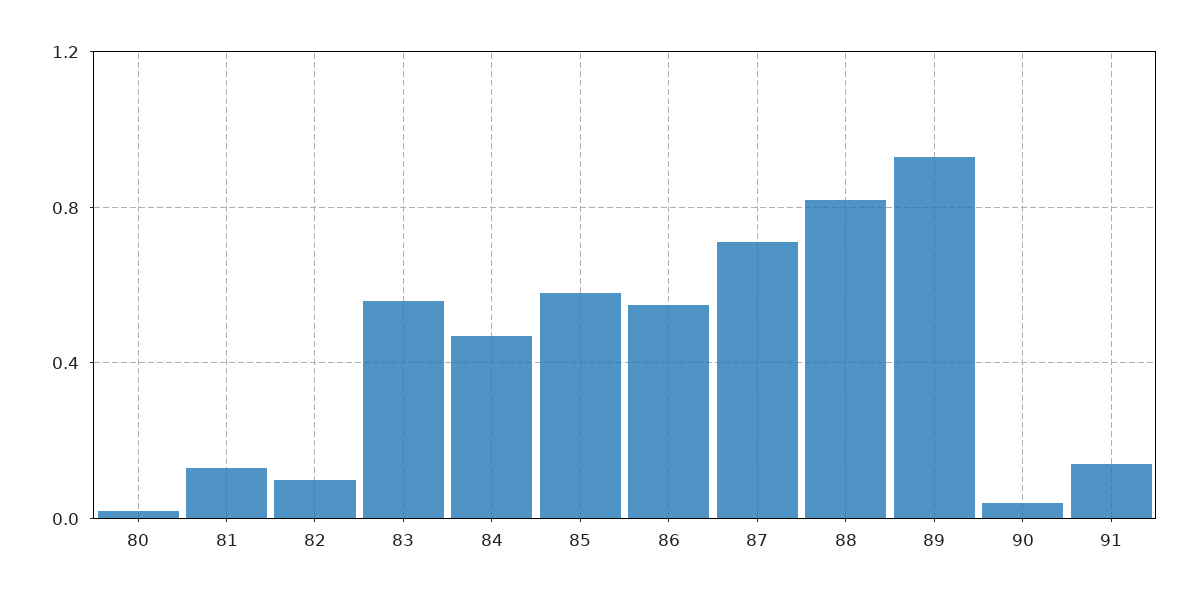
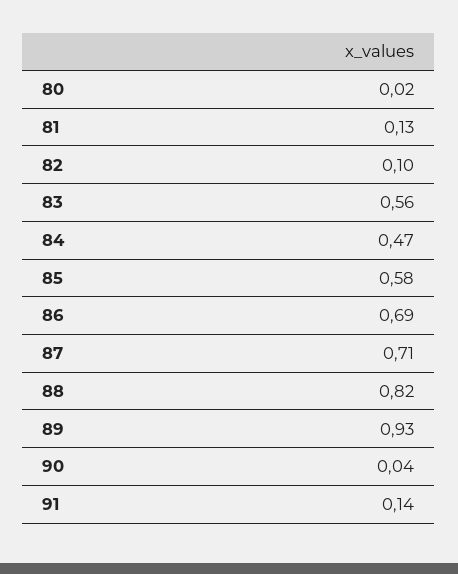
86: 0.55 -> 0.69

